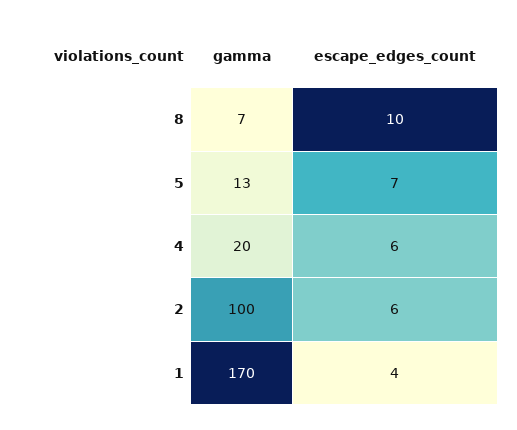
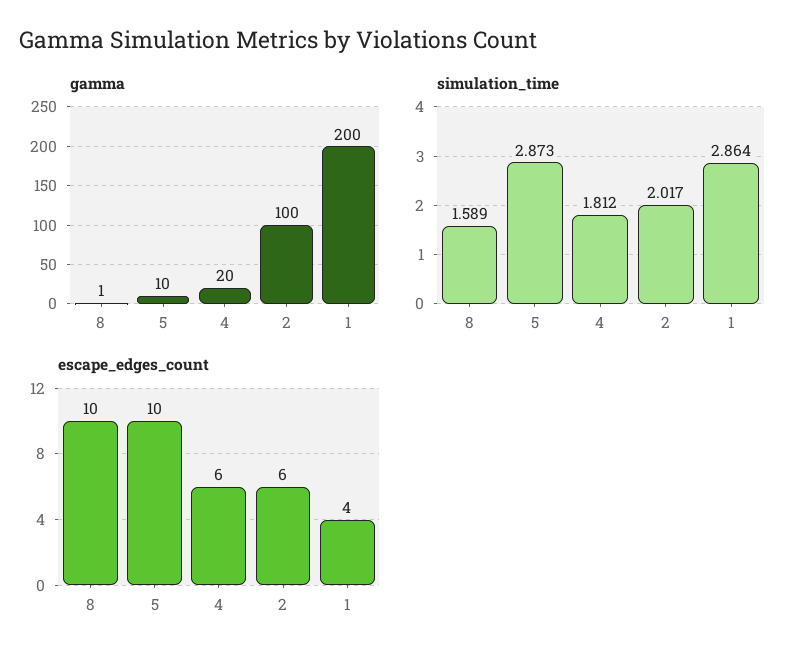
gamma, 8: 7 -> 1
gamma, 5: 13 -> 10
escape_edges_count, 5: 7 -> 10
gamma, 1: 170 -> 200
simulation_time, 8: none -> 1.589
simulation_time, 5: none -> 2.873
simulation_time, 4: none -> 1.812
simulation_time, 2: none -> 2.017
simulation_time, 1: none -> 2.864

